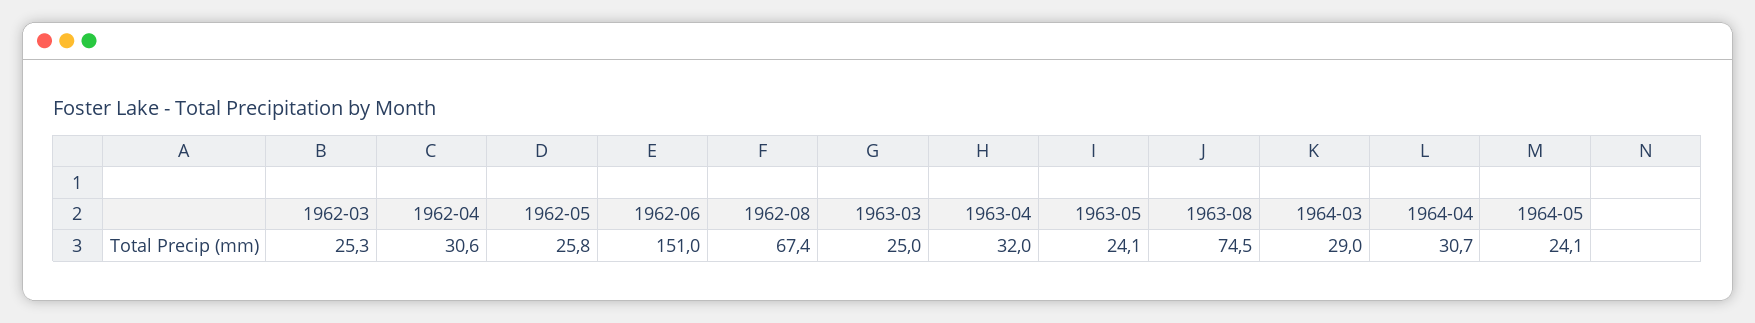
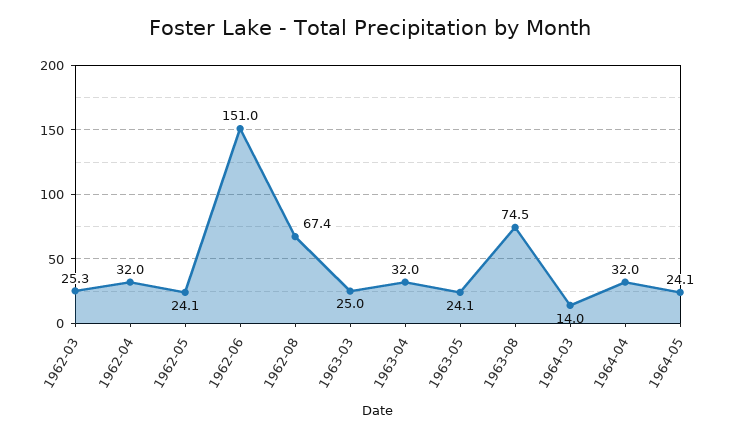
1962-04: 30.6 -> 32
1962-05: 25.8 -> 24.1
1964-03: 29 -> 14
1964-04: 30.7 -> 32

